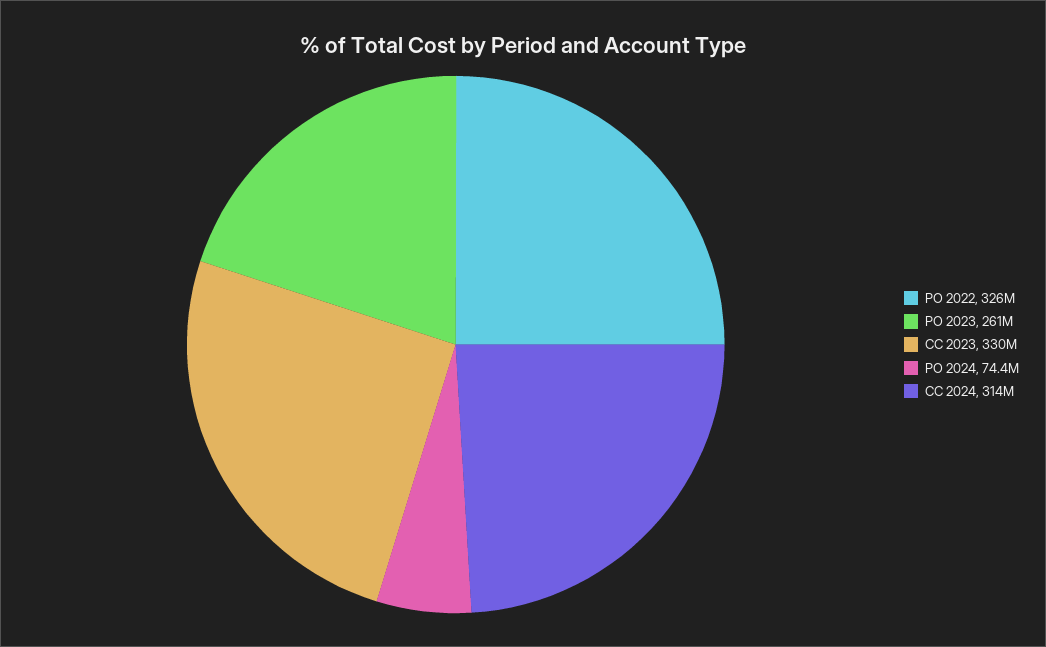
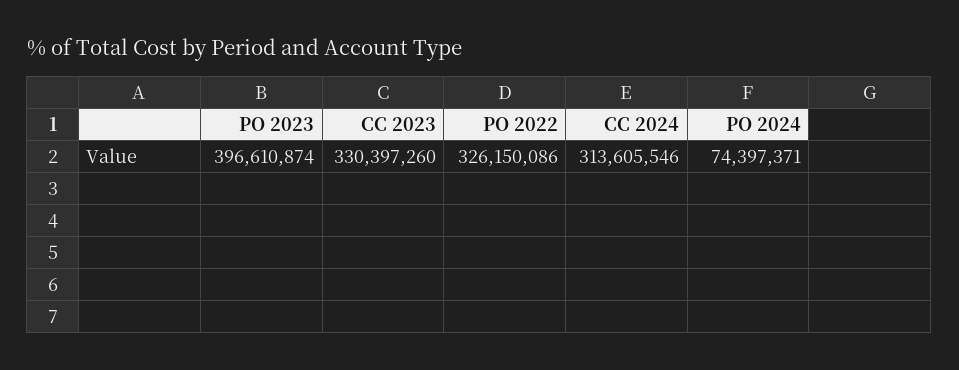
РО 2023: 261000000 -> 396610874

